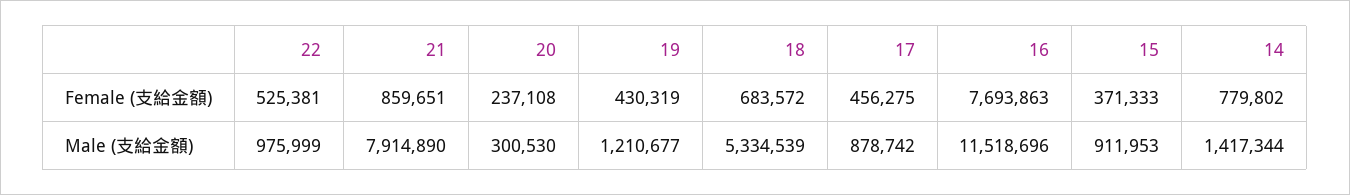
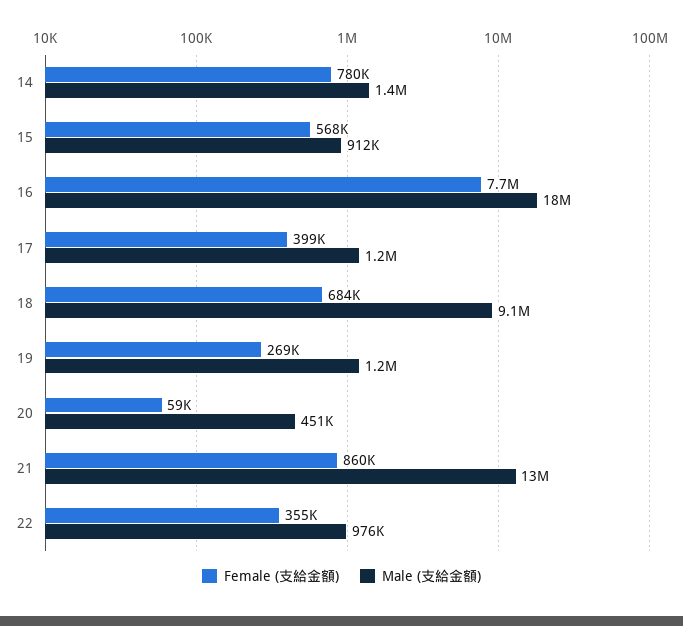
Female (支給金額), 22: 525381 -> 355000
Female (支給金額), 20: 237108 -> 59000
Female (支給金額), 19: 430319 -> 269000
Female (支給金額), 17: 456275 -> 399000
Female (支給金額), 15: 371333 -> 568000
Male (支給金額), 21: 7914890 -> 13000000
Male (支給金額), 20: 300530 -> 451000
Male (支給金額), 18: 5334539 -> 9100000
Male (支給金額), 17: 878742 -> 1200000
Male (支給金額), 16: 11518696 -> 18000000

